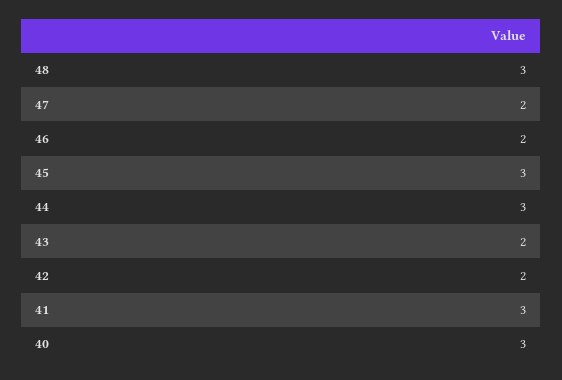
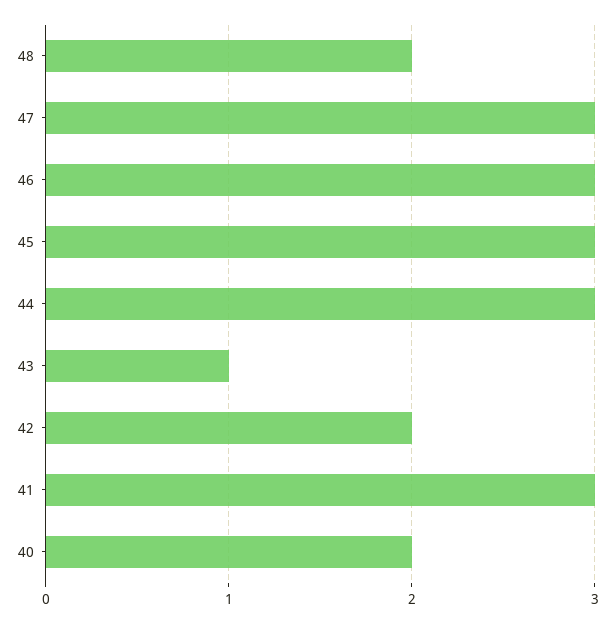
48: 3 -> 2
47: 2 -> 3
46: 2 -> 3
43: 2 -> 1
40: 3 -> 2

